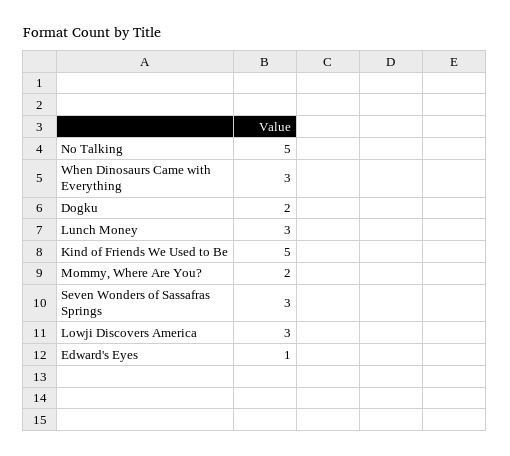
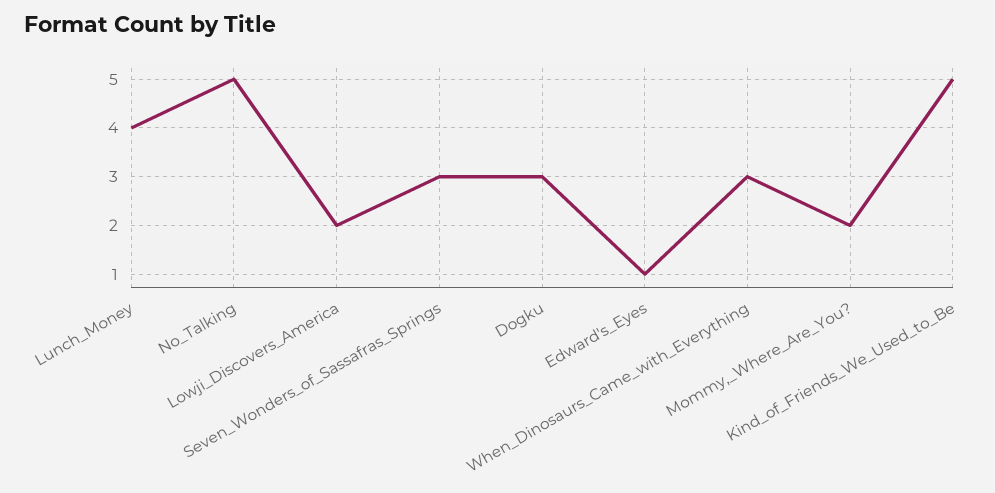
Dogku: 2 -> 3
Lunch Money: 3 -> 4
Lowji Discovers America: 3 -> 2

